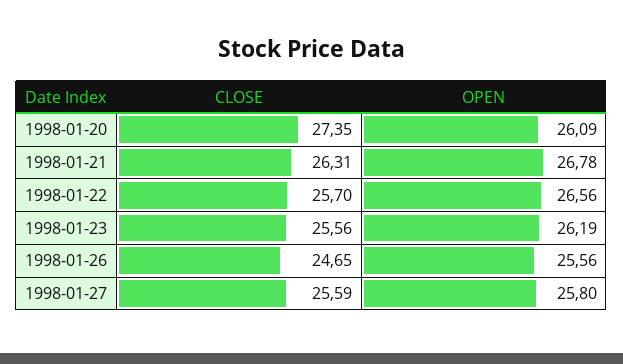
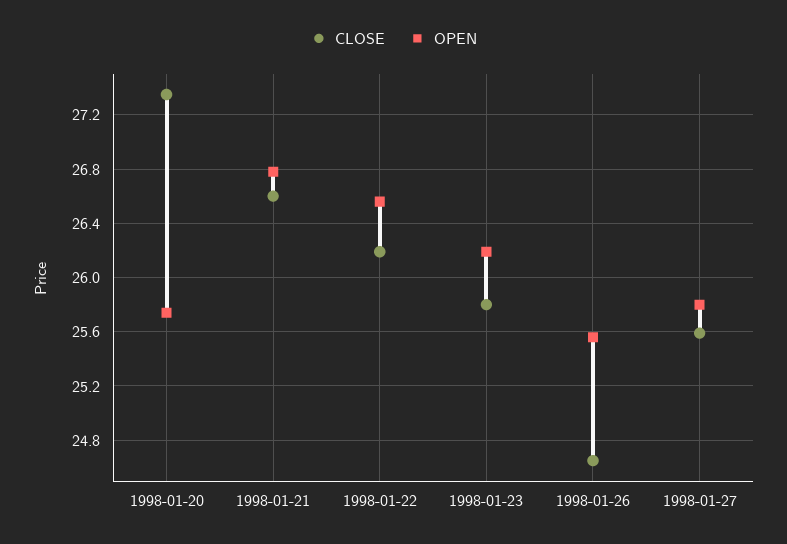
OPEN, 1998-01-20: 26.09 -> 25.75
CLOSE, 1998-01-21: 26.31 -> 26.6
CLOSE, 1998-01-22: 25.7 -> 26.2
CLOSE, 1998-01-23: 25.56 -> 25.8

